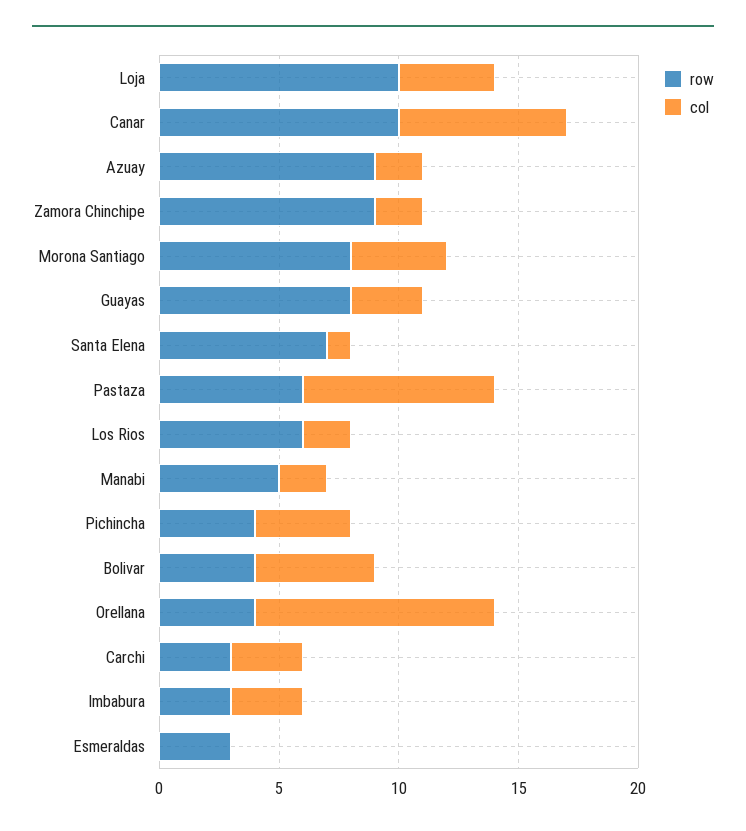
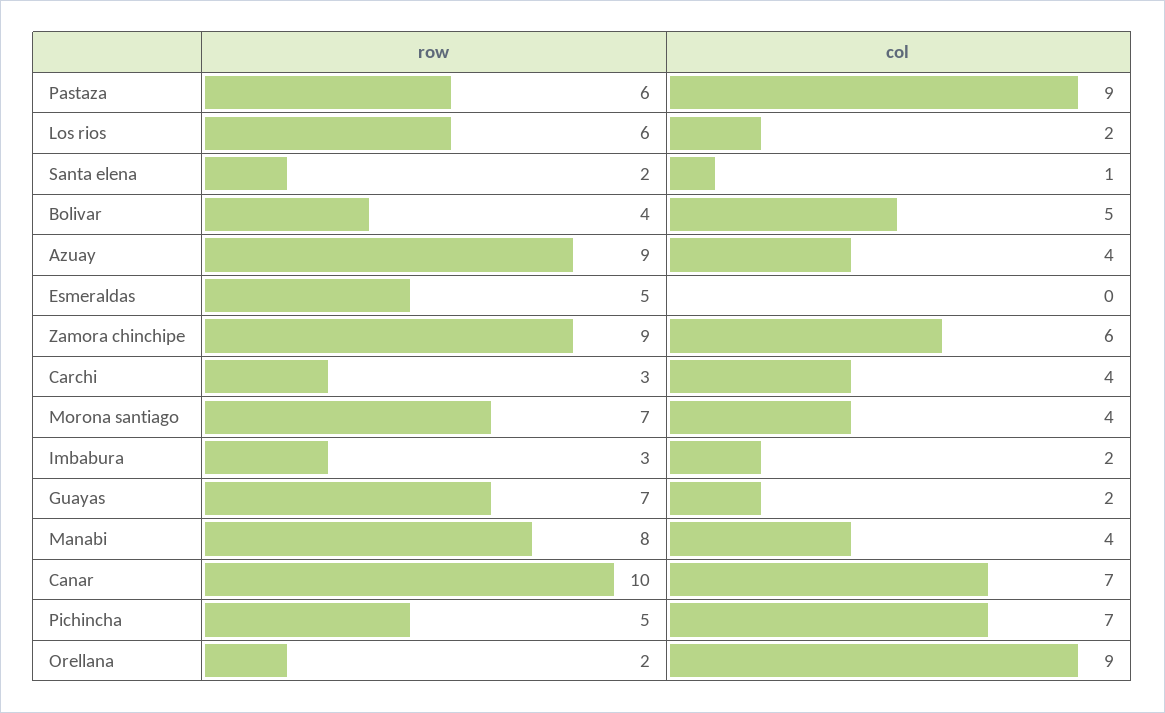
row, Loja: 10 -> none
col, Loja: 4 -> none
col, Azuay: 2 -> 4
col, Zamora Chinchipe: 2 -> 6
row, Morona Santiago: 8 -> 7
row, Guayas: 8 -> 7
col, Guayas: 3 -> 2
row, Santa Elena: 7 -> 2
col, Pastaza: 8 -> 9
row, Manabi: 5 -> 8
col, Manabi: 2 -> 4
row, Pichincha: 4 -> 5
col, Pichincha: 4 -> 7
row, Orellana: 4 -> 2
col, Orellana: 10 -> 9
col, Carchi: 3 -> 4
col, Imbabura: 3 -> 2
row, Esmeraldas: 3 -> 5

